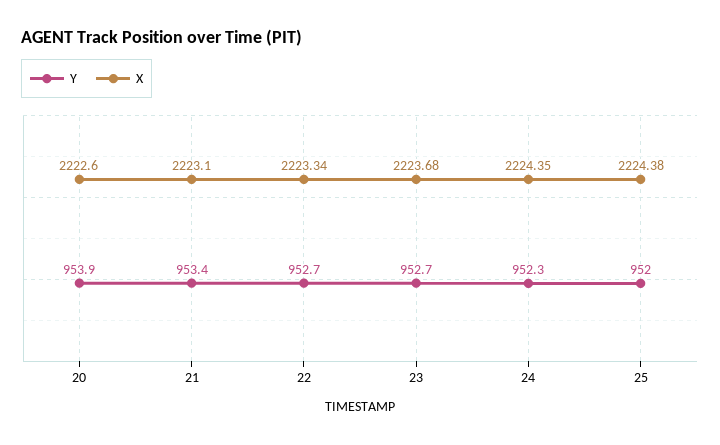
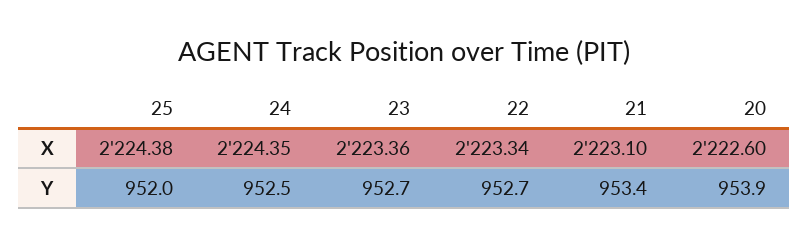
X, 23: 2223.68 -> 2223.36
Y, 24: 952.3 -> 952.5

